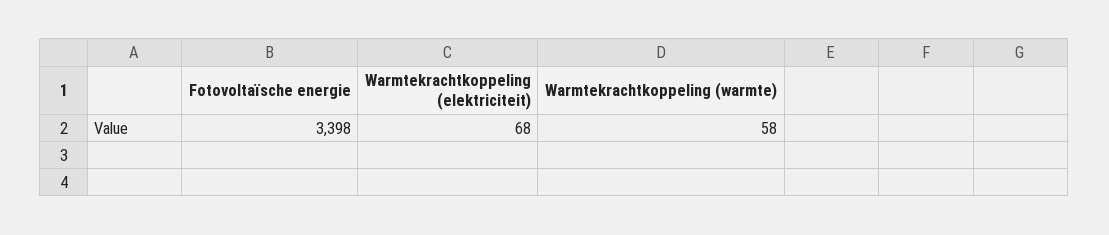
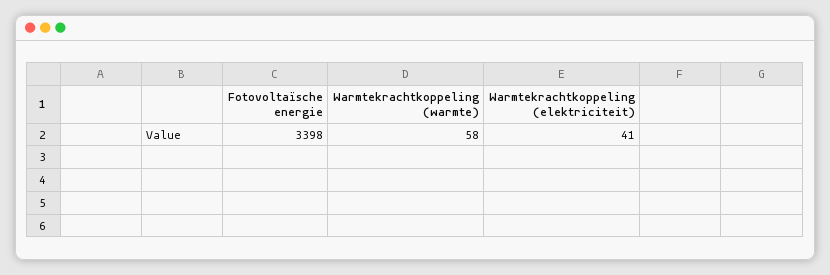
Warmtekrachtkoppeling (elektriciteit): 68 -> 41

